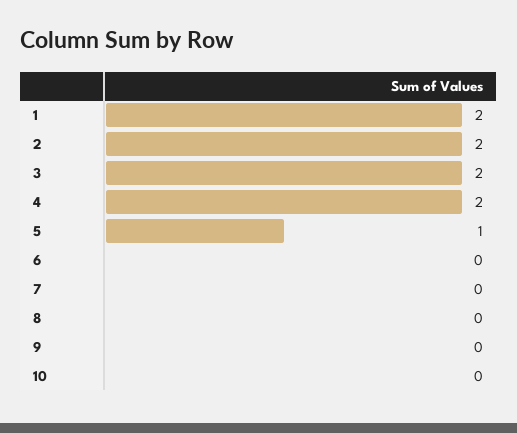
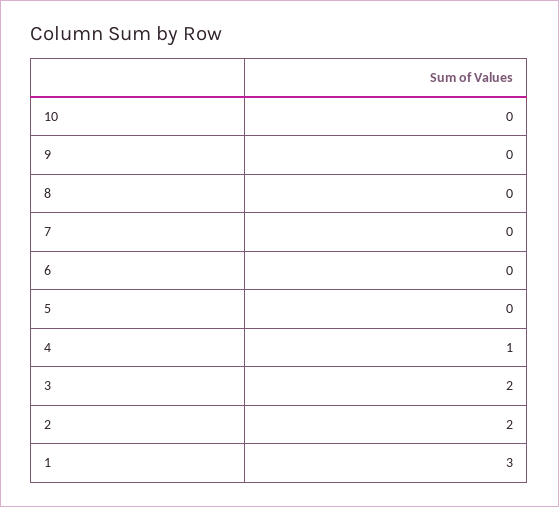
1: 2 -> 3
4: 2 -> 1
5: 1 -> 0

